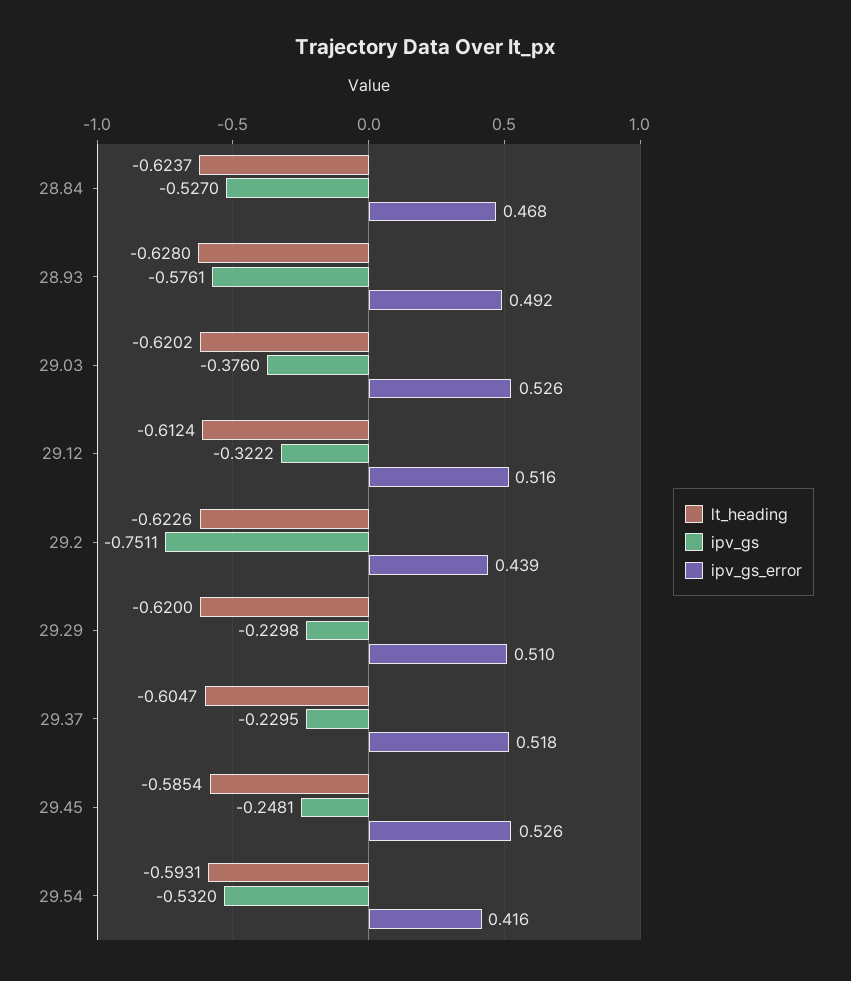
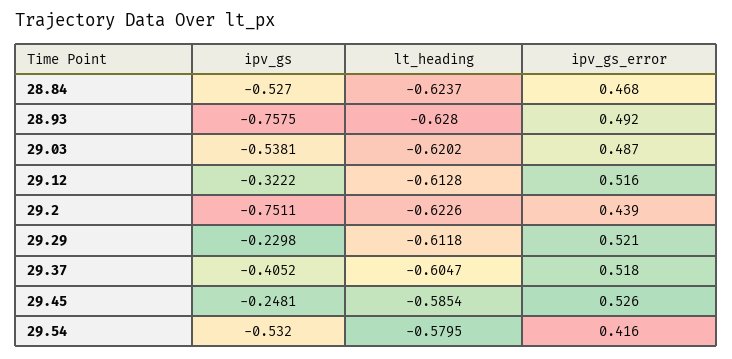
ipv_gs, 28.93: -0.5761 -> -0.7575
ipv_gs, 29.03: -0.376 -> -0.5381
ipv_gs_error, 29.03: 0.526 -> 0.487
lt_heading, 29.12: -0.6124 -> -0.6128
lt_heading, 29.29: -0.62 -> -0.6118
ipv_gs_error, 29.29: 0.51 -> 0.521
ipv_gs, 29.37: -0.2295 -> -0.4052
lt_heading, 29.54: -0.5931 -> -0.5795

